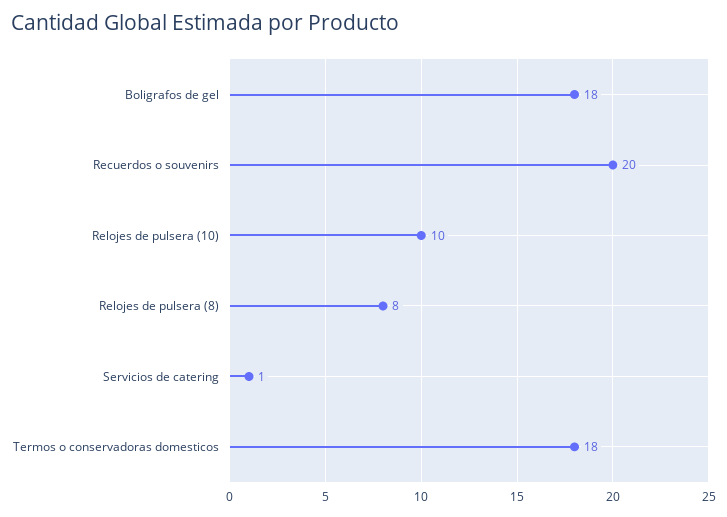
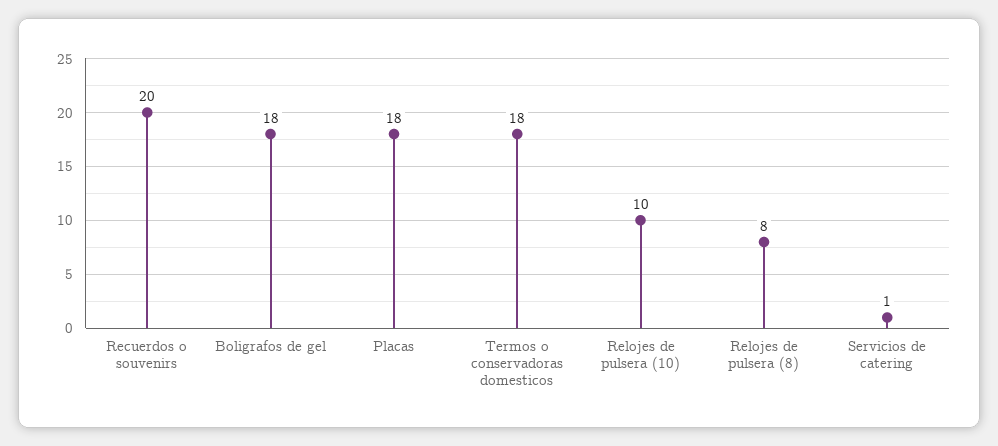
Placas: none -> 18

